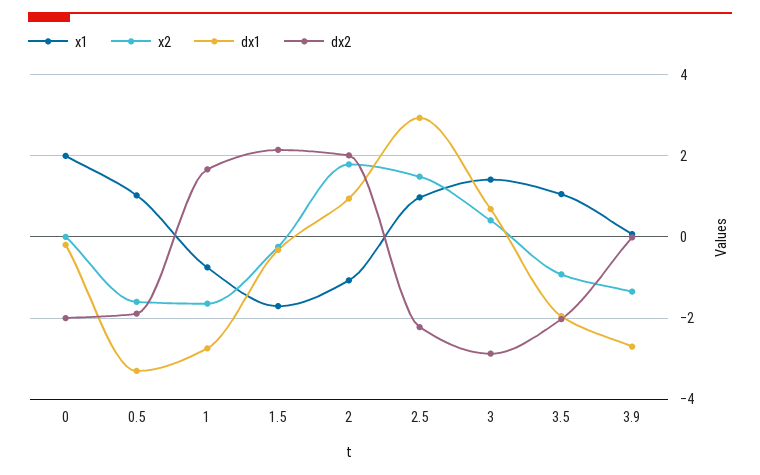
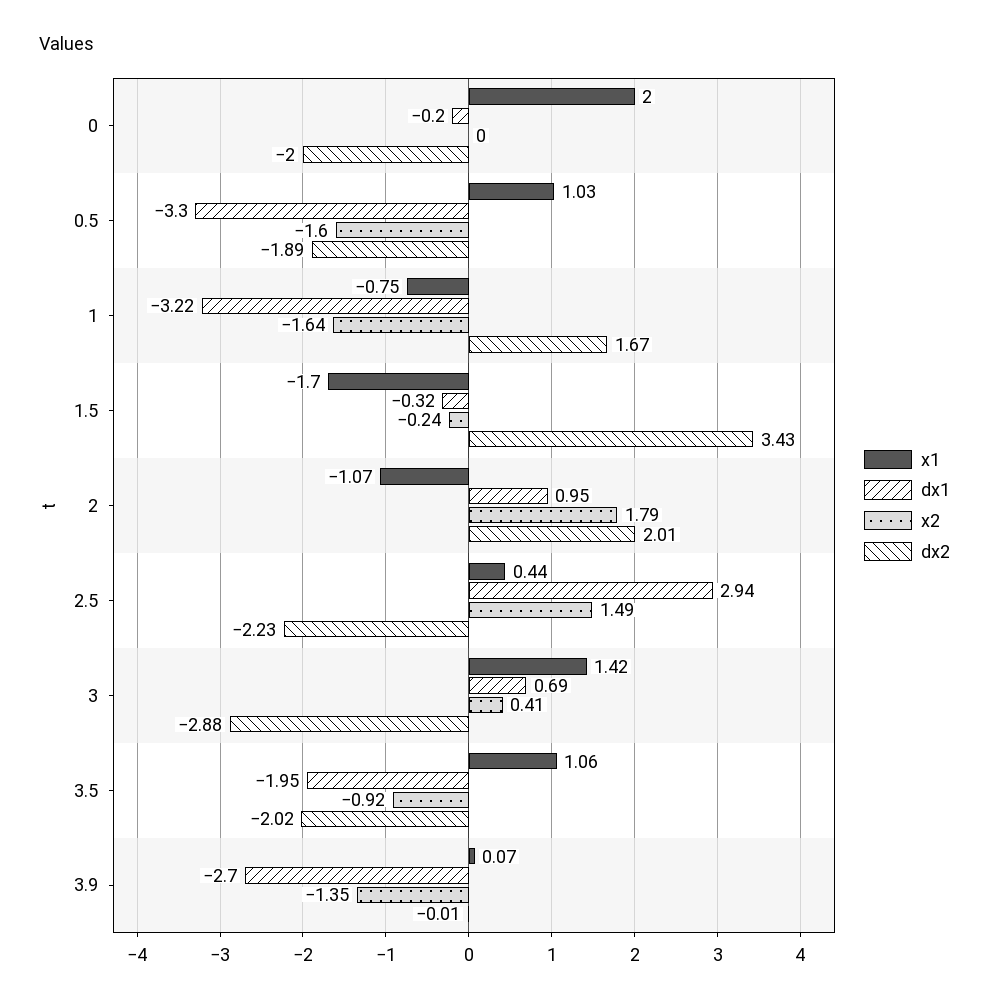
dx1, 1: -2.8 -> -3.22
dx2, 1.5: 2.2 -> 3.43
x1, 2.5: 1 -> 0.44

